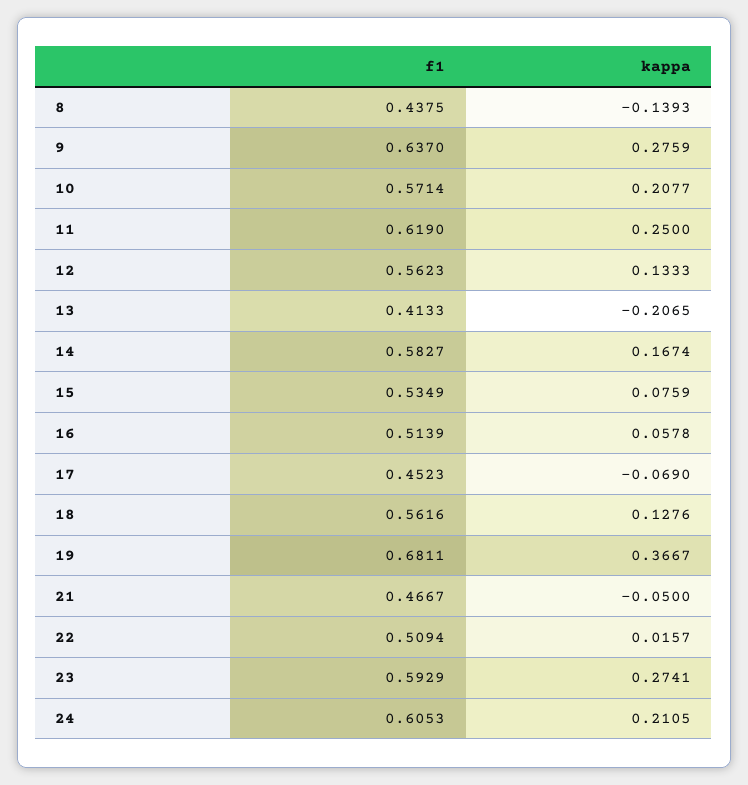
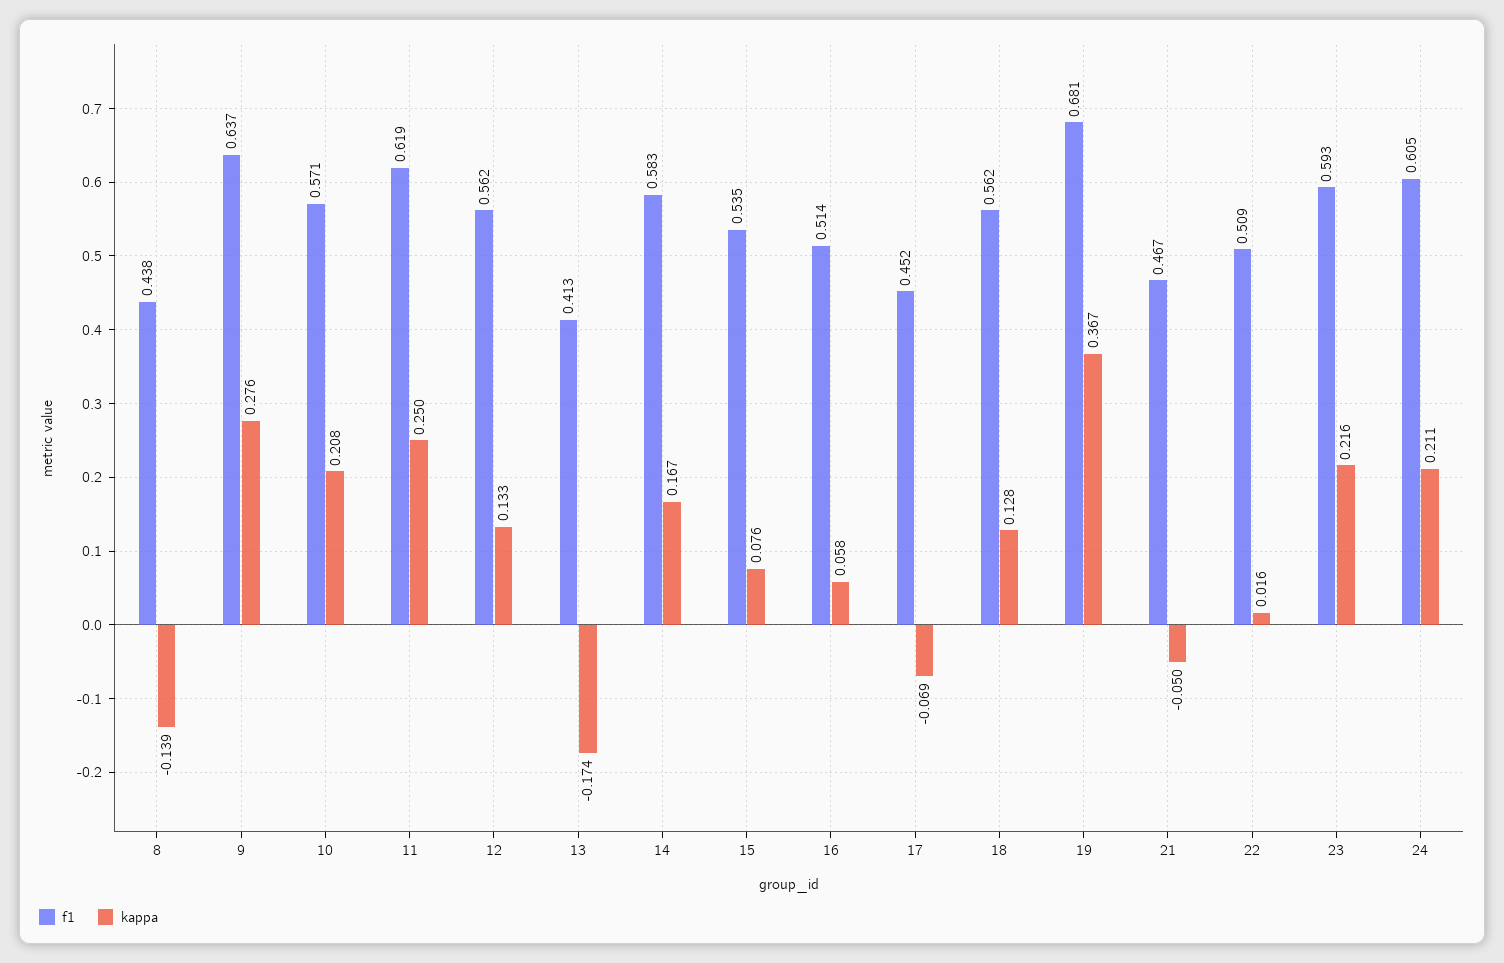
kappa, 13: -0.2065 -> -0.174
kappa, 23: 0.2741 -> 0.216

